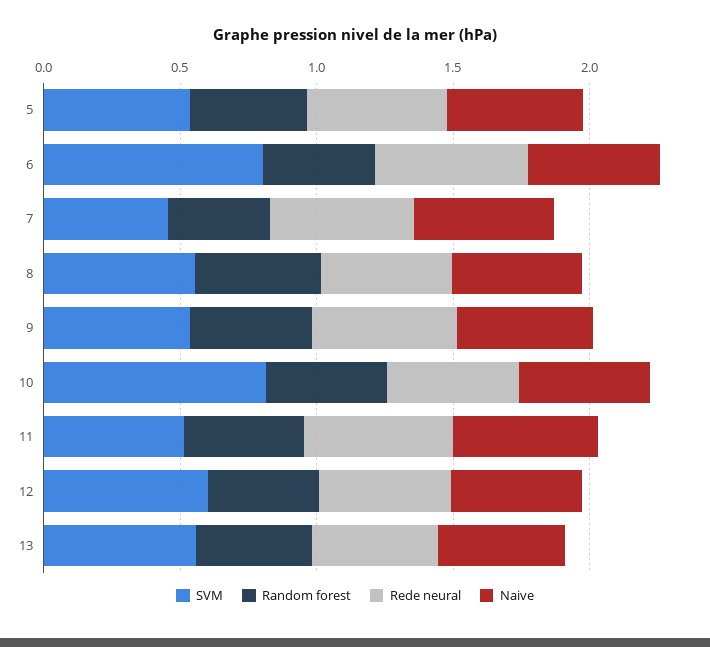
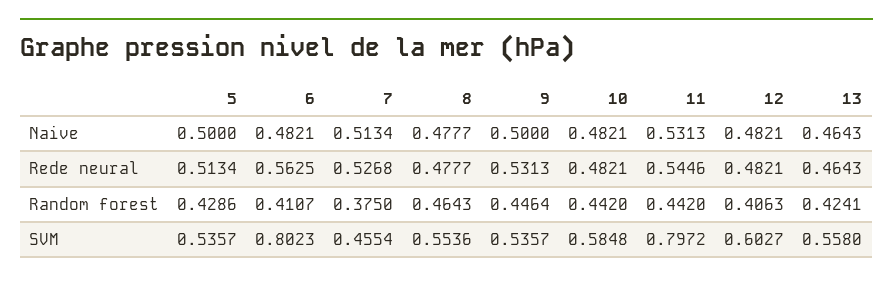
SVM, 10: 0.8 -> 0.5848
SVM, 11: 0.5 -> 0.7972

